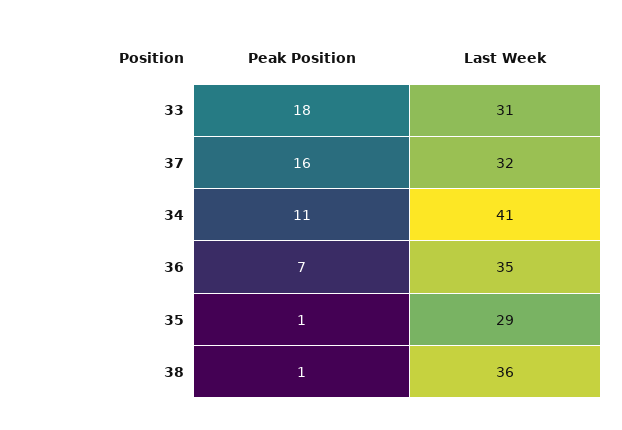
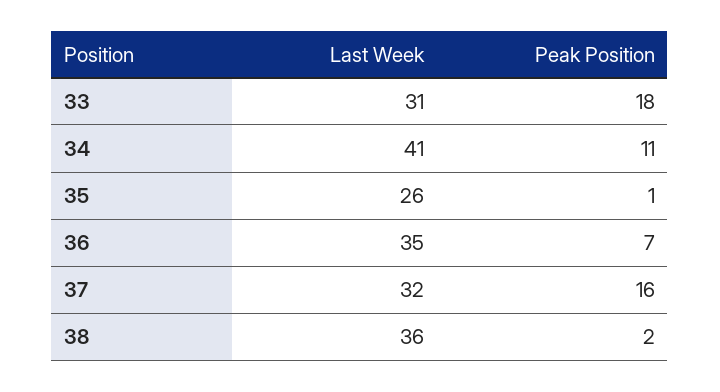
Last Week, 35: 29 -> 26
Peak Position, 38: 1 -> 2

